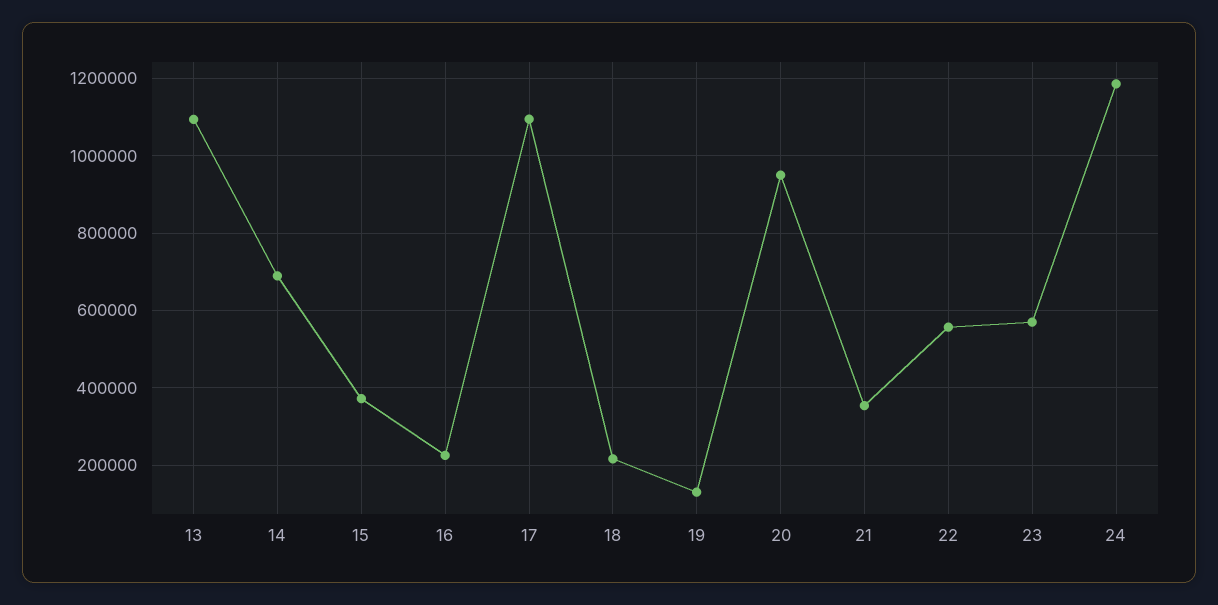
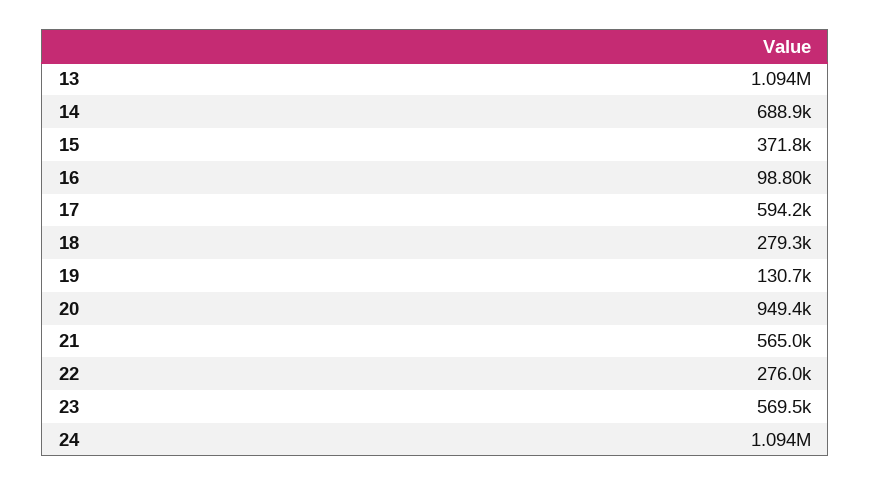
16: 220000 -> 98800
17: 1100000 -> 594200
18: 220000 -> 279300
21: 360000 -> 565000
22: 560000 -> 276000
24: 1180000 -> 1094000

